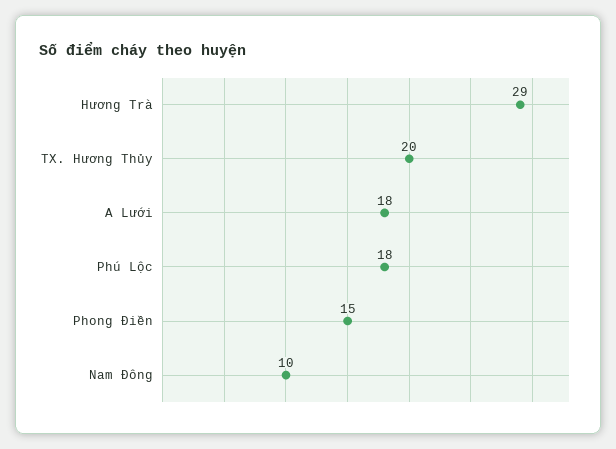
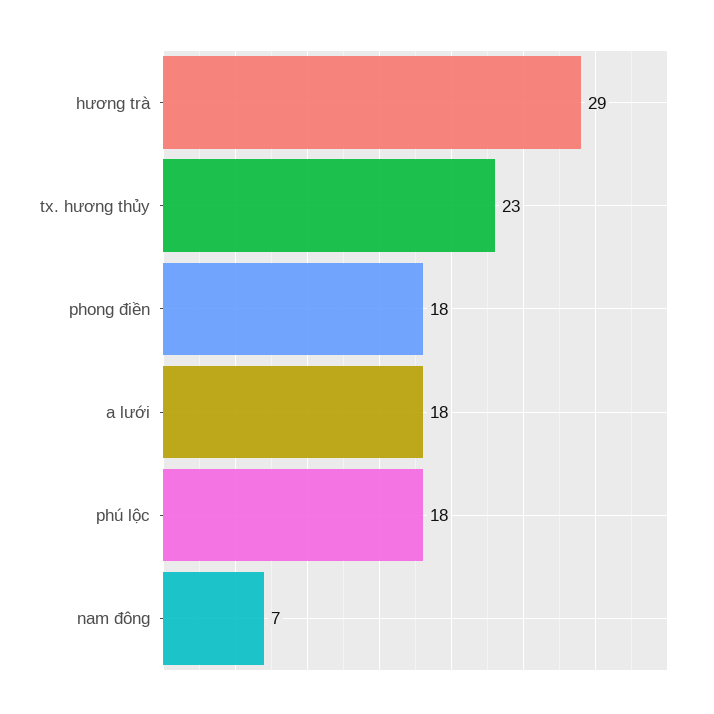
TX. Hương Thủy: 20 -> 23
Phong Điền: 15 -> 18
Nam Đông: 10 -> 7

